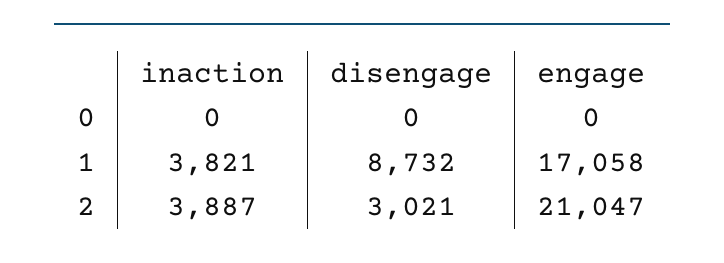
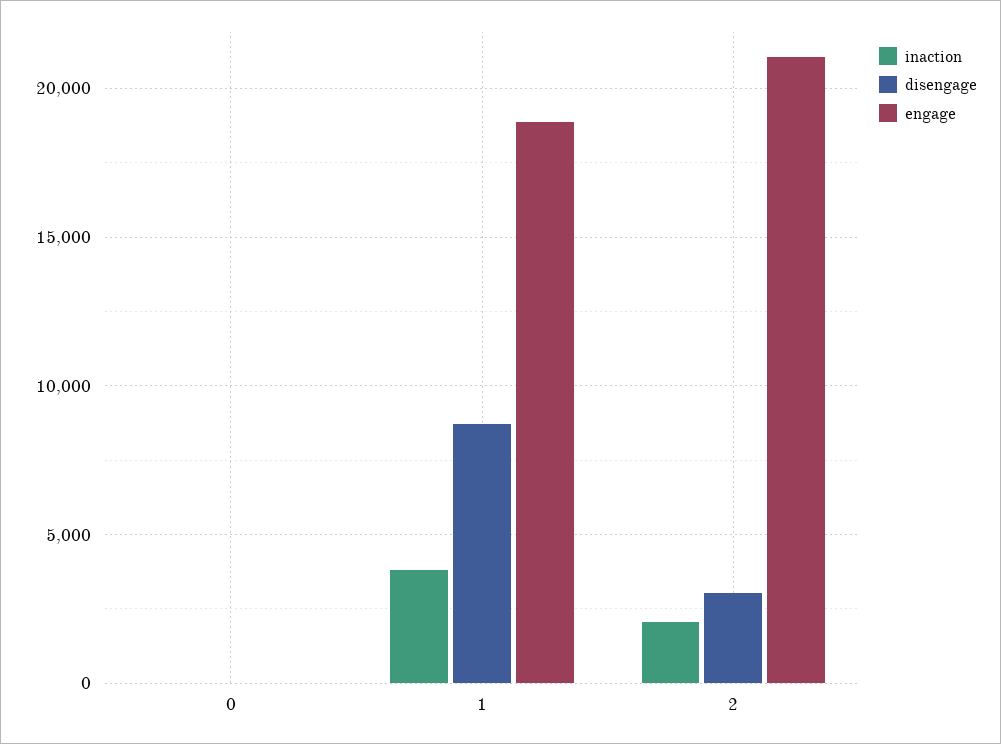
engage, 1: 17058 -> 19000
inaction, 2: 3887 -> 2000

